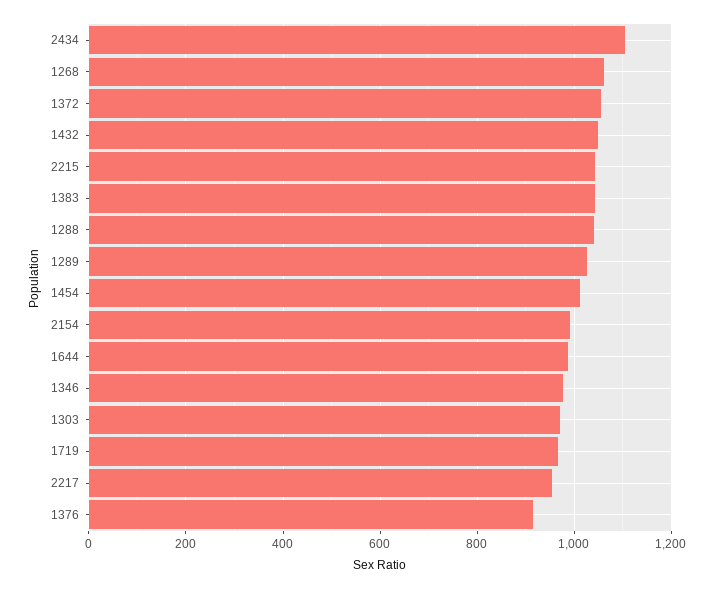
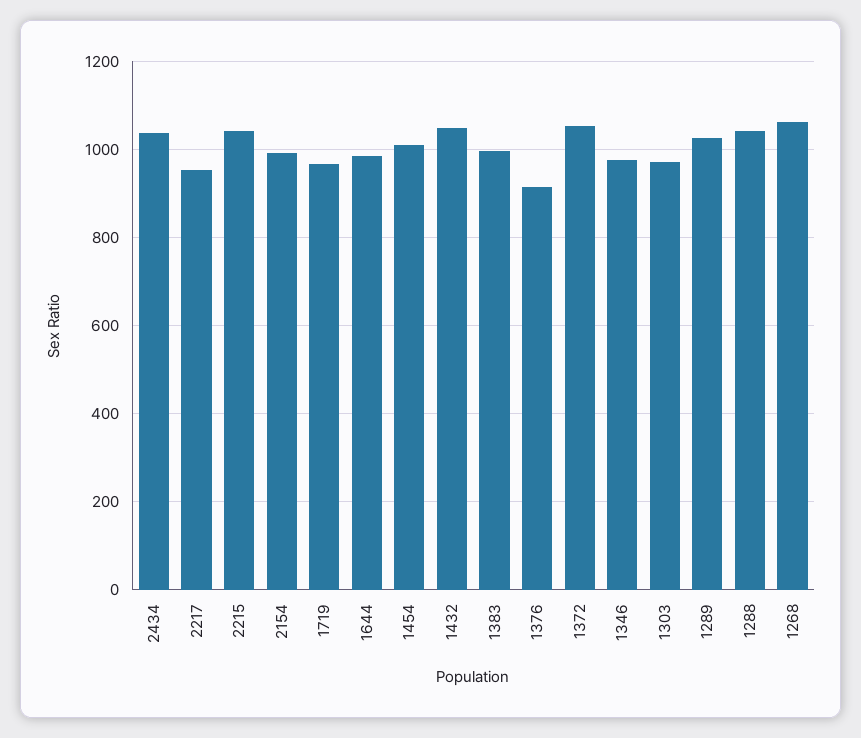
2434: 1100 -> 1040
1383: 1040 -> 1000

